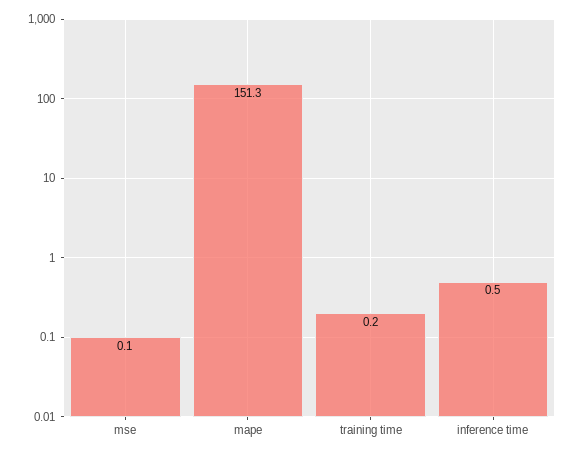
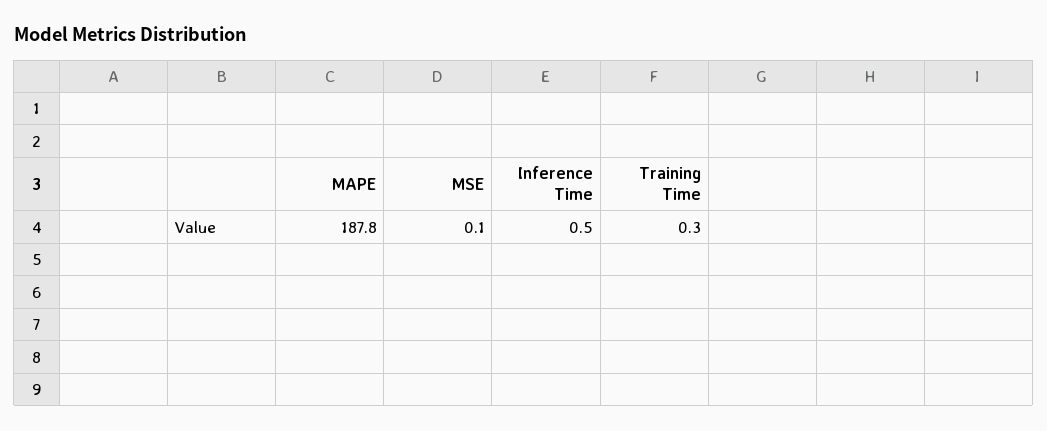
mape: 151.3 -> 187.8
training time: 0.2 -> 0.3

